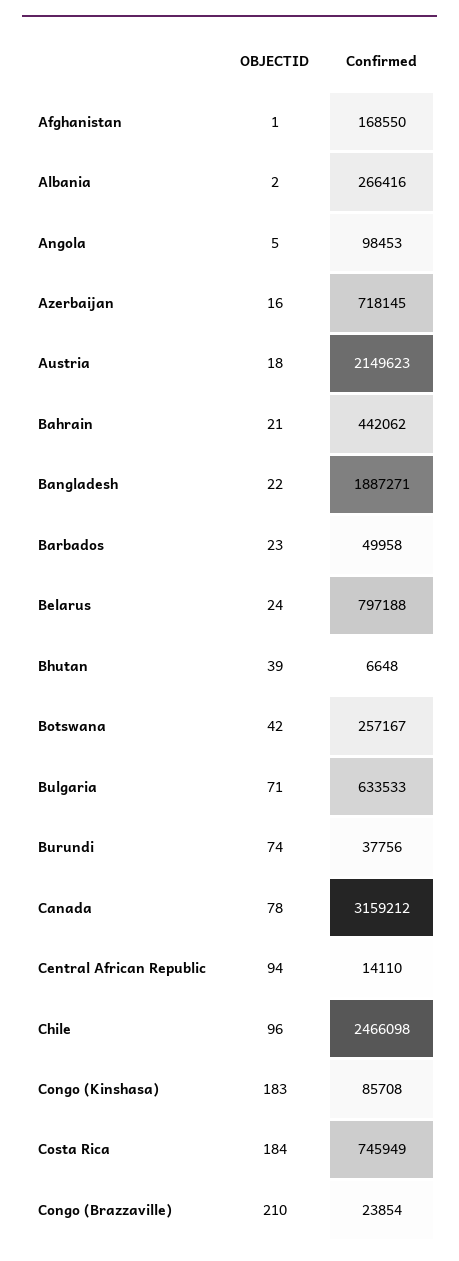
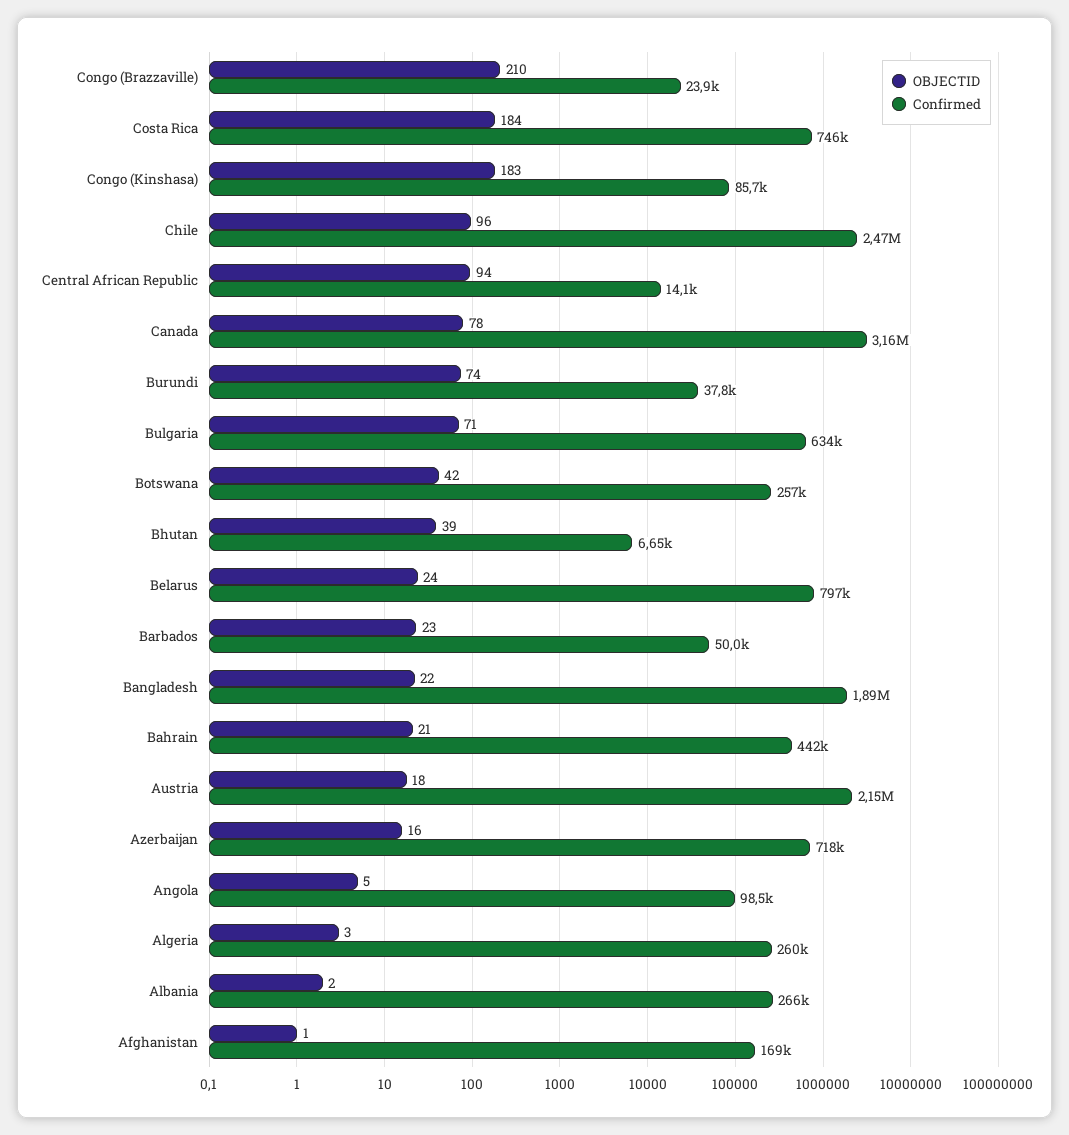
OBJECTID, Algeria: none -> 3
Confirmed, Algeria: none -> 260000

